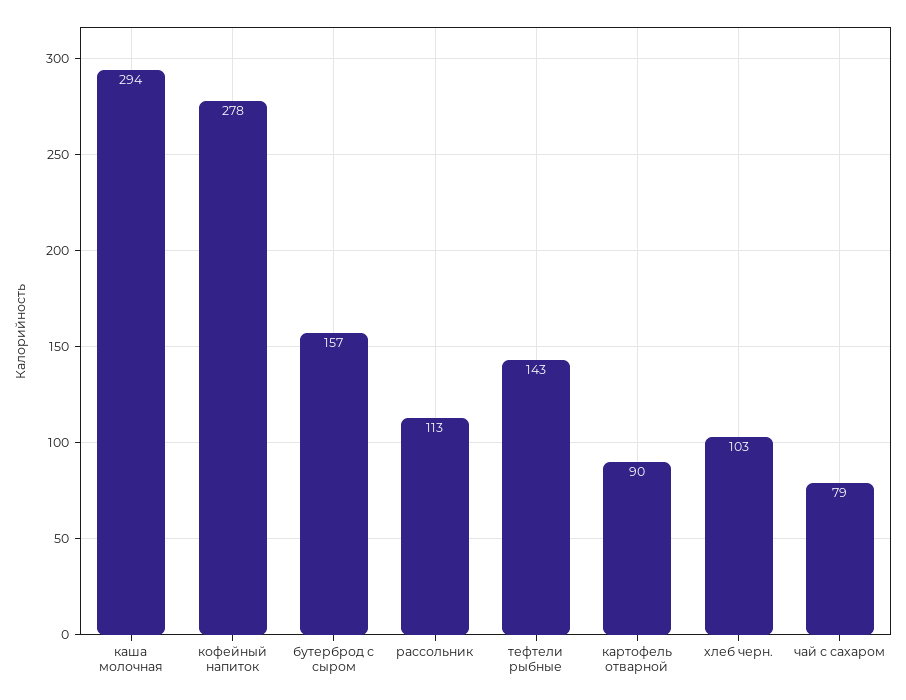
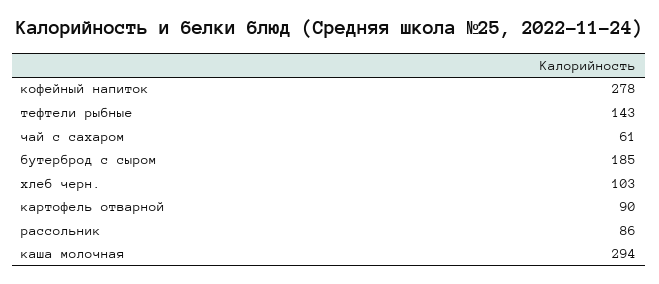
бутерброд с сыром: 157 -> 185
рассольник: 113 -> 86
чай с сахаром: 79 -> 61

